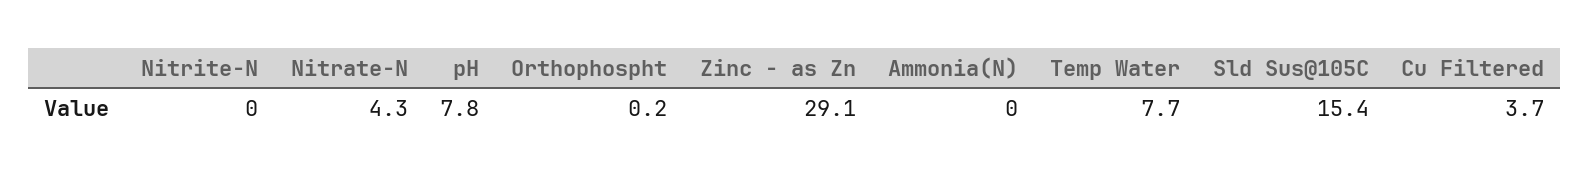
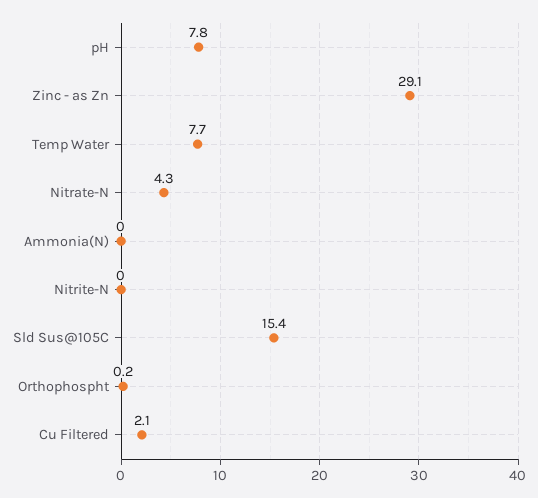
Cu Filtered: 3.7 -> 2.1

